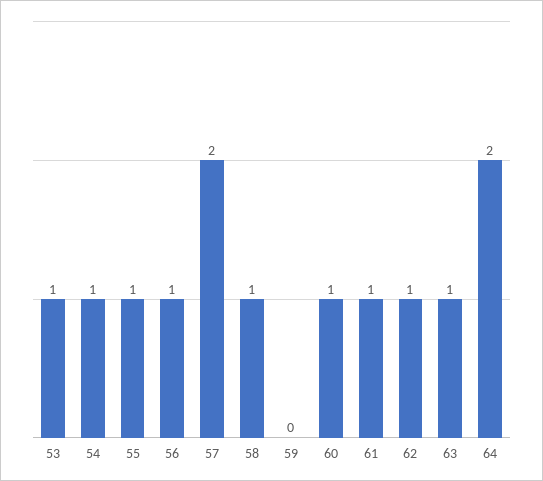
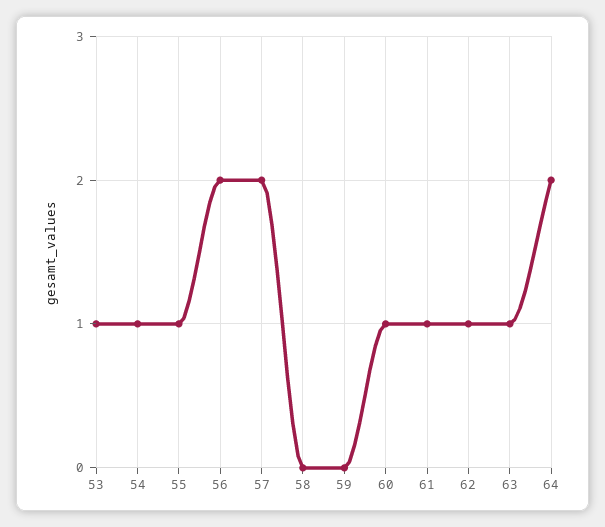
56: 1 -> 2
58: 1 -> 0

